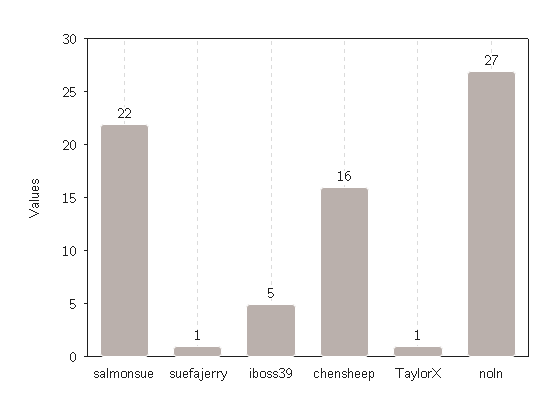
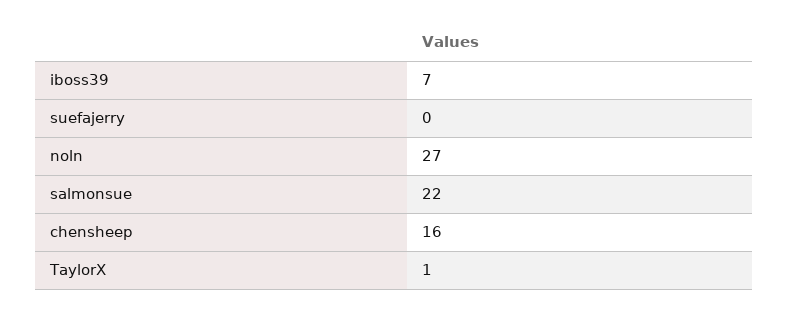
suefajerry: 1 -> 0
iboss39: 5 -> 7

